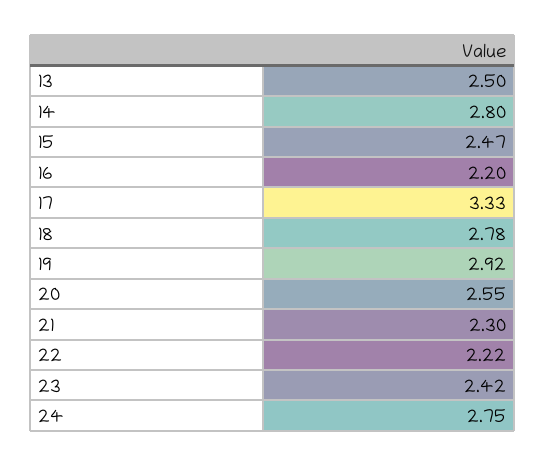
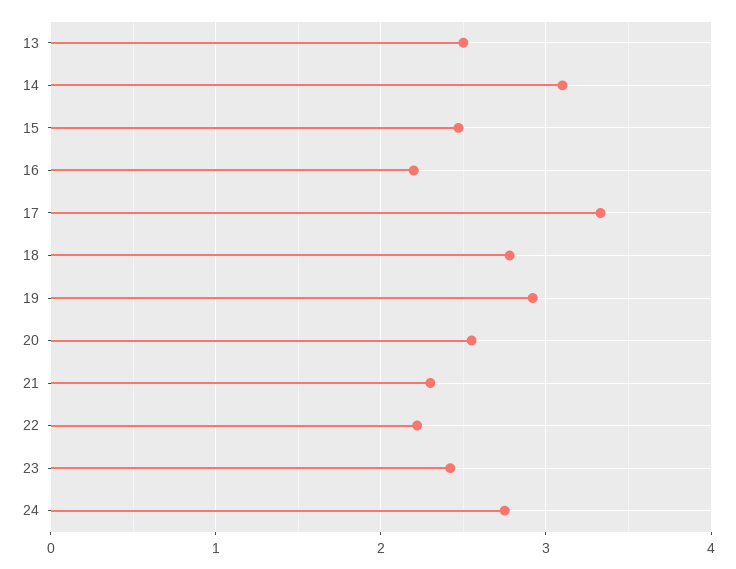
14: 2.8 -> 3.1

